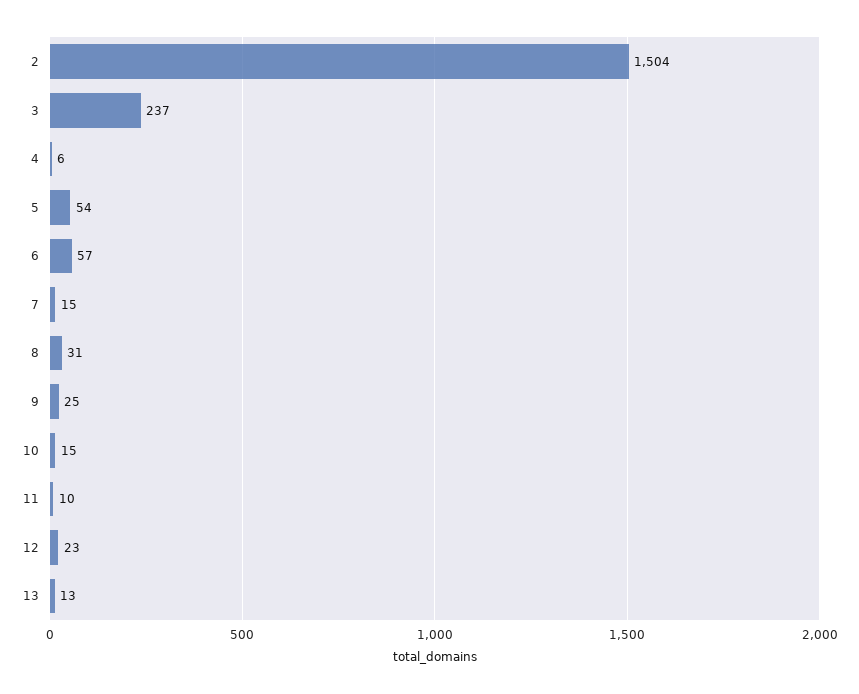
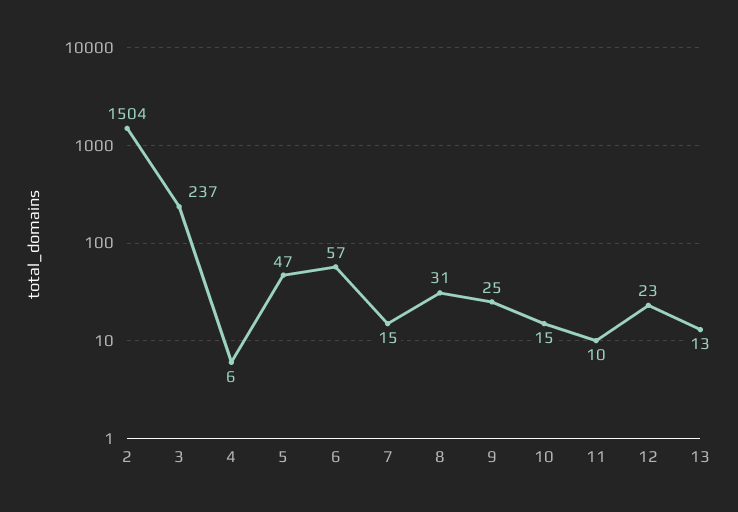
5: 54 -> 47

